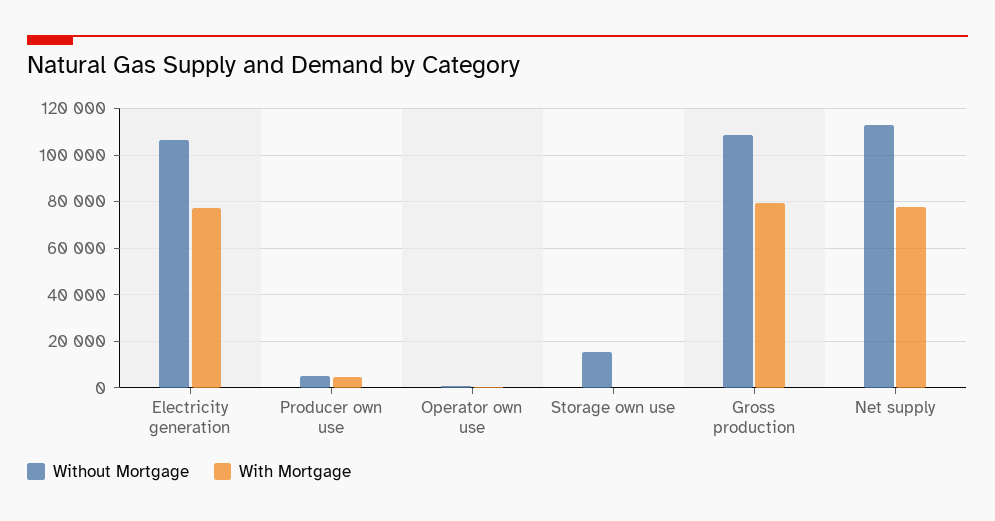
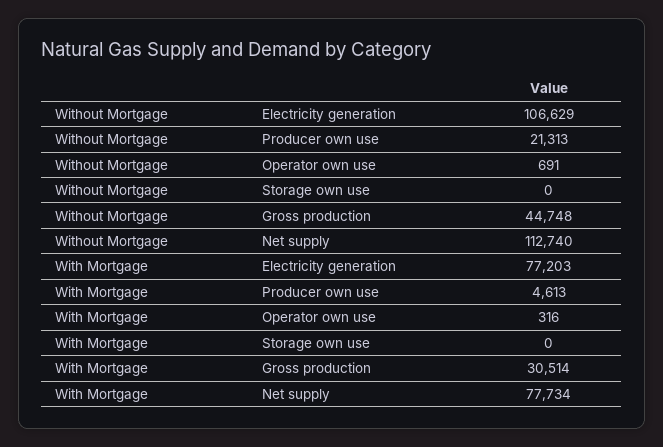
Without Mortgage, Producer own use: 5000 -> 21313
Without Mortgage, Storage own use: 15000 -> 0
Without Mortgage, Gross production: 110000 -> 44748
With Mortgage, Gross production: 80000 -> 30514

